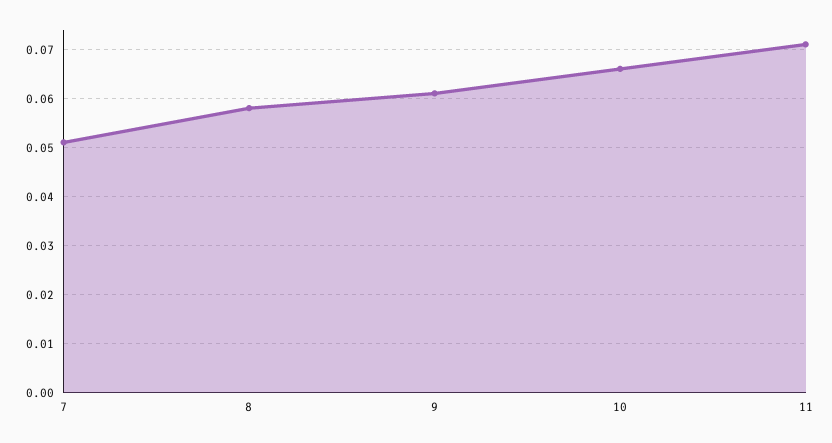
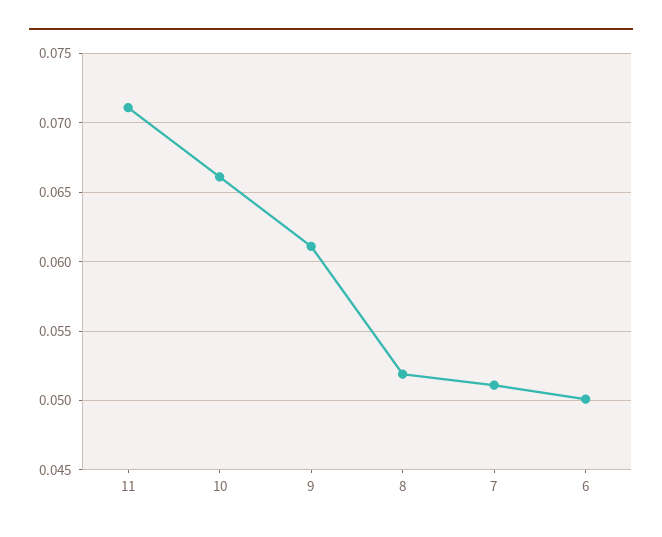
8: 0.058 -> 0.052
6: none -> 0.05

